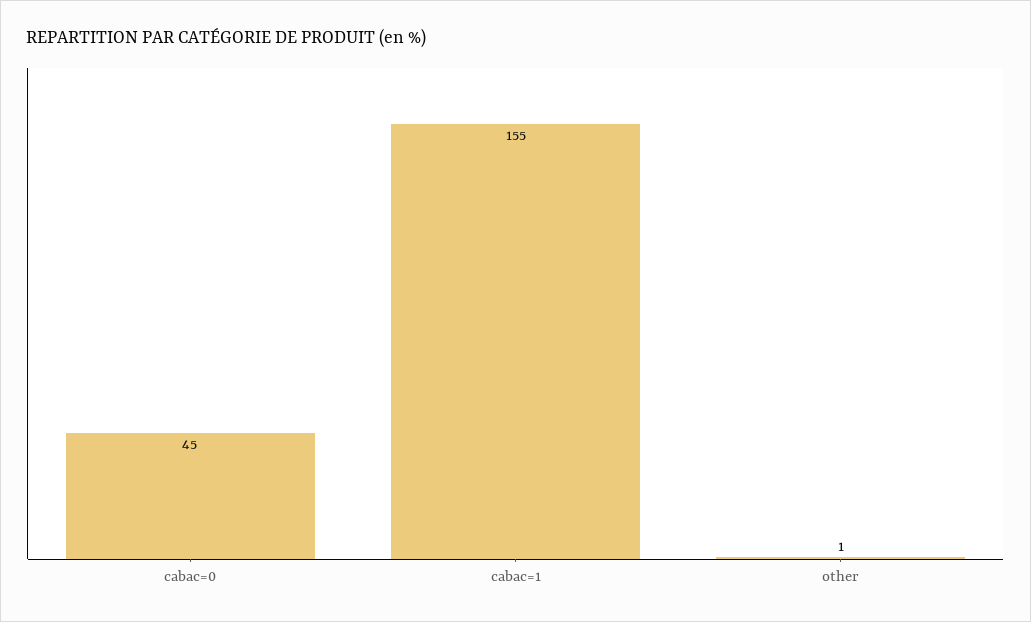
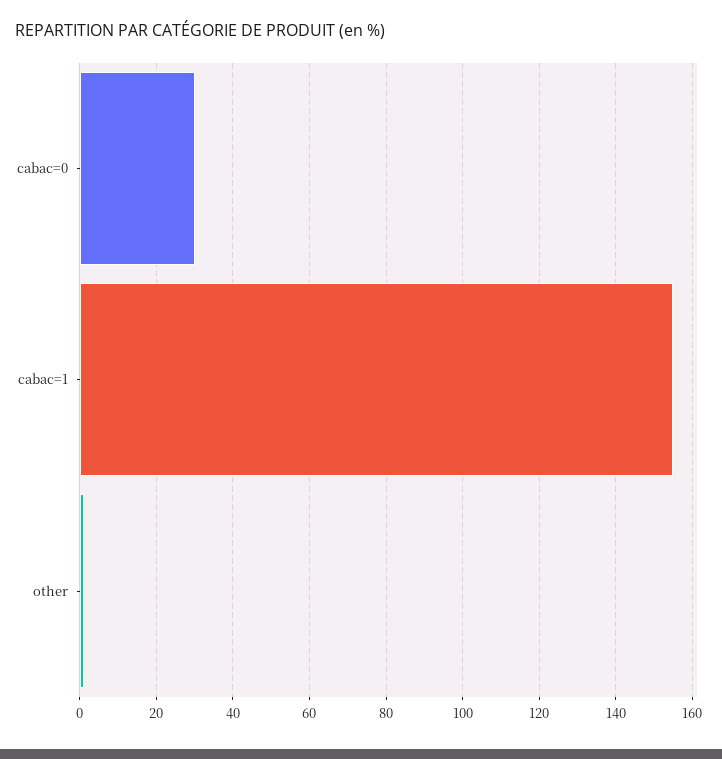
cabac=0: 45 -> 30

